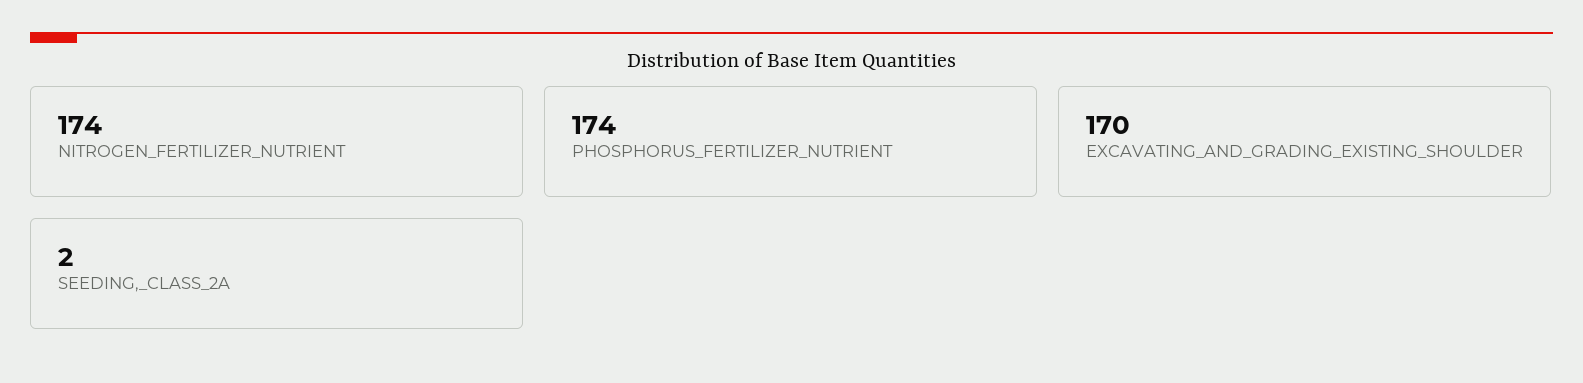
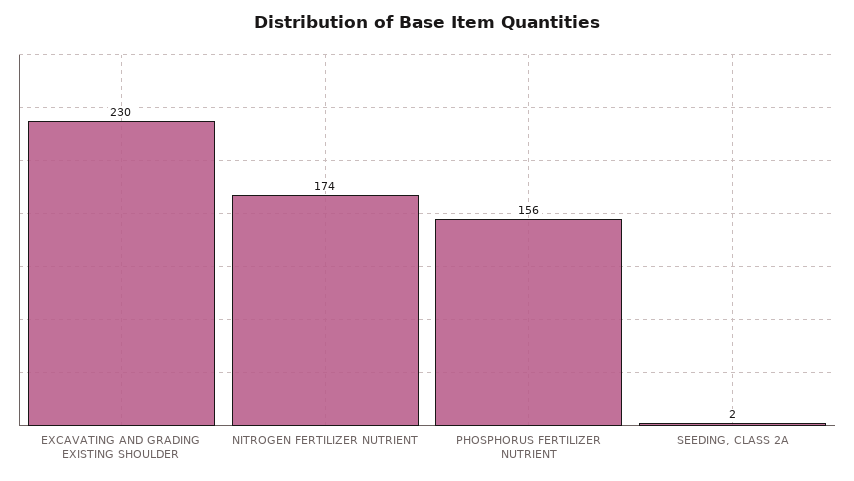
PHOSPHORUS_FERTILIZER_NUTRIENT: 174 -> 156
EXCAVATING_AND_GRADING_EXISTING_SHOULDER: 170 -> 230

